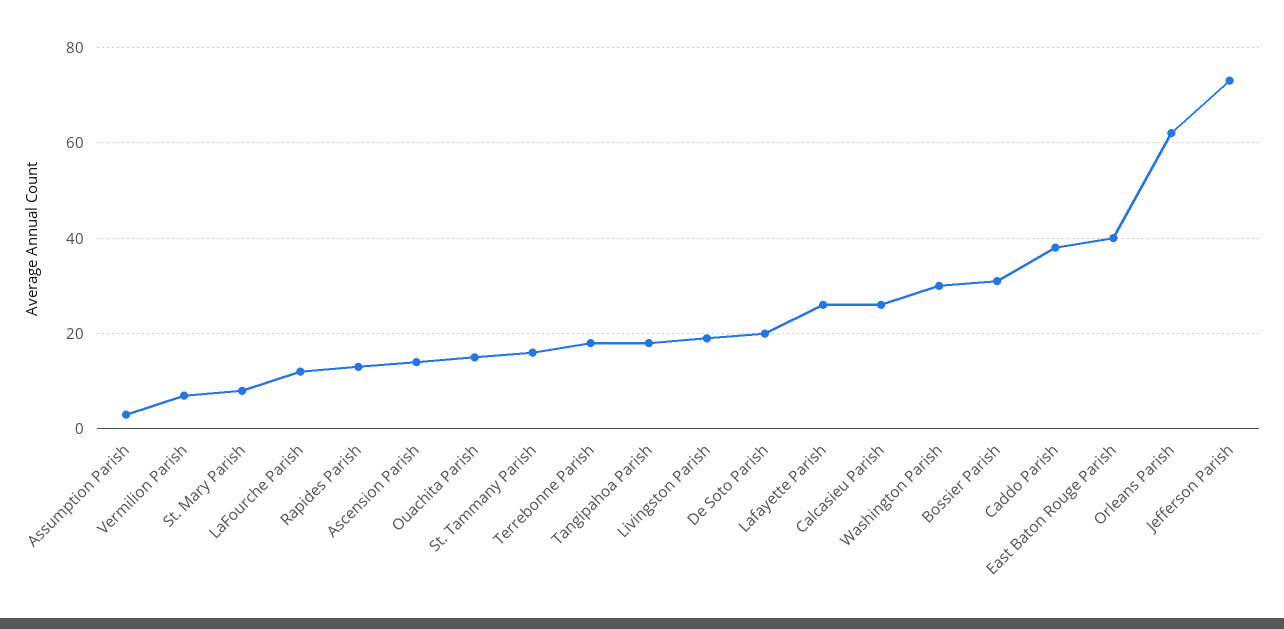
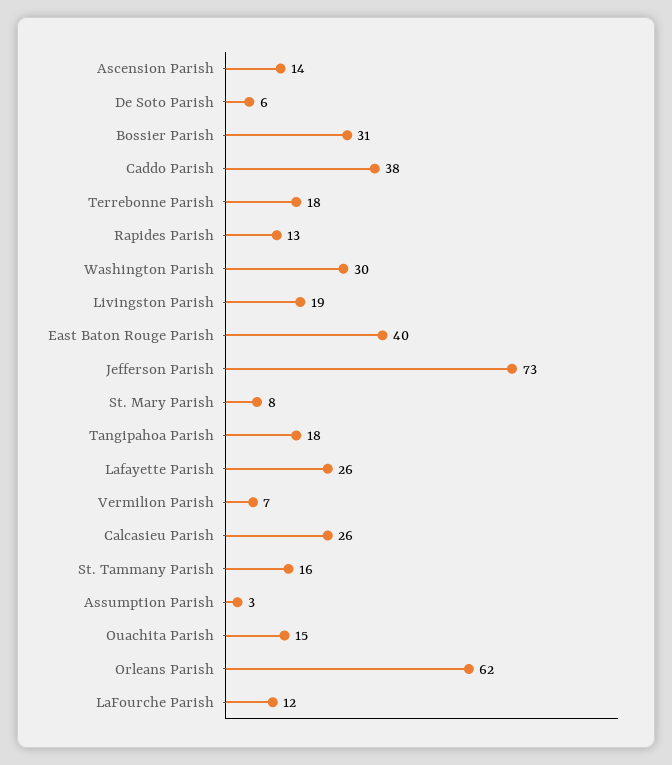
De Soto Parish: 20 -> 6

